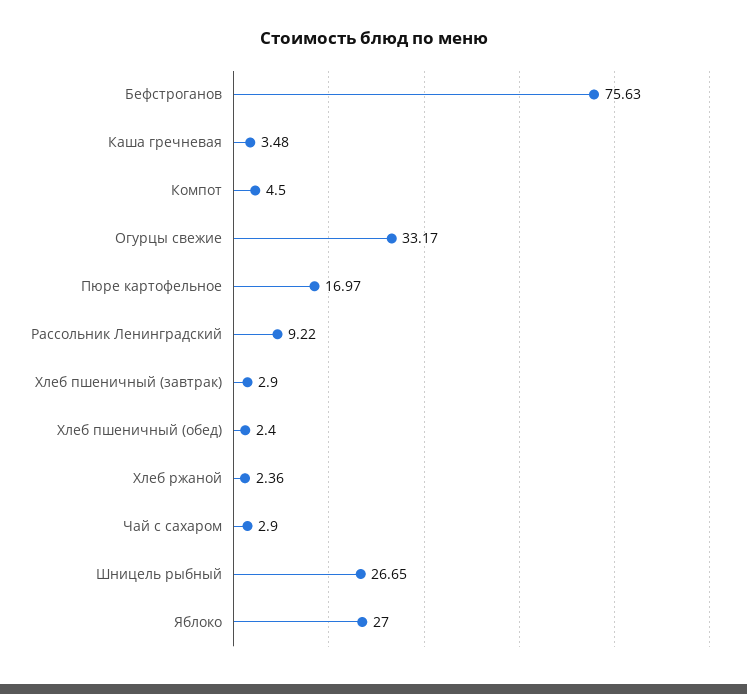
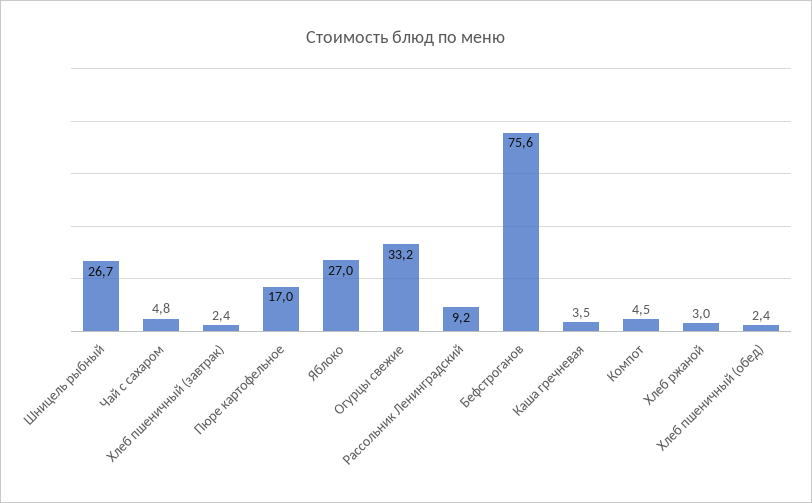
Хлеб пшеничный (завтрак): 2.9 -> 2.4
Хлеб ржаной: 2.36 -> 3
Чай с сахаром: 2.9 -> 4.8

